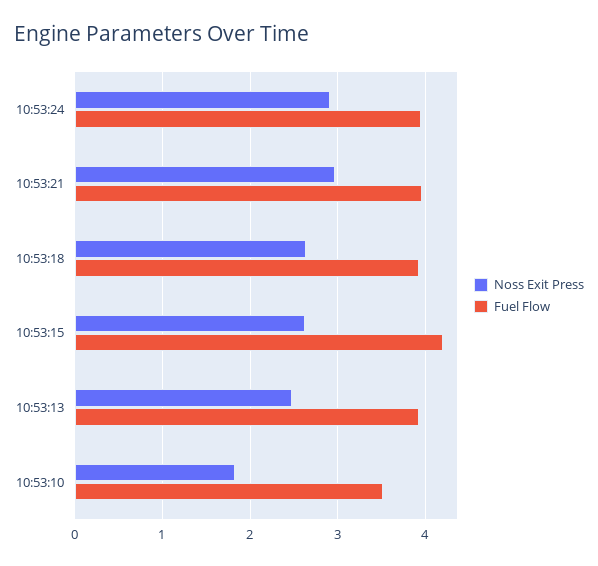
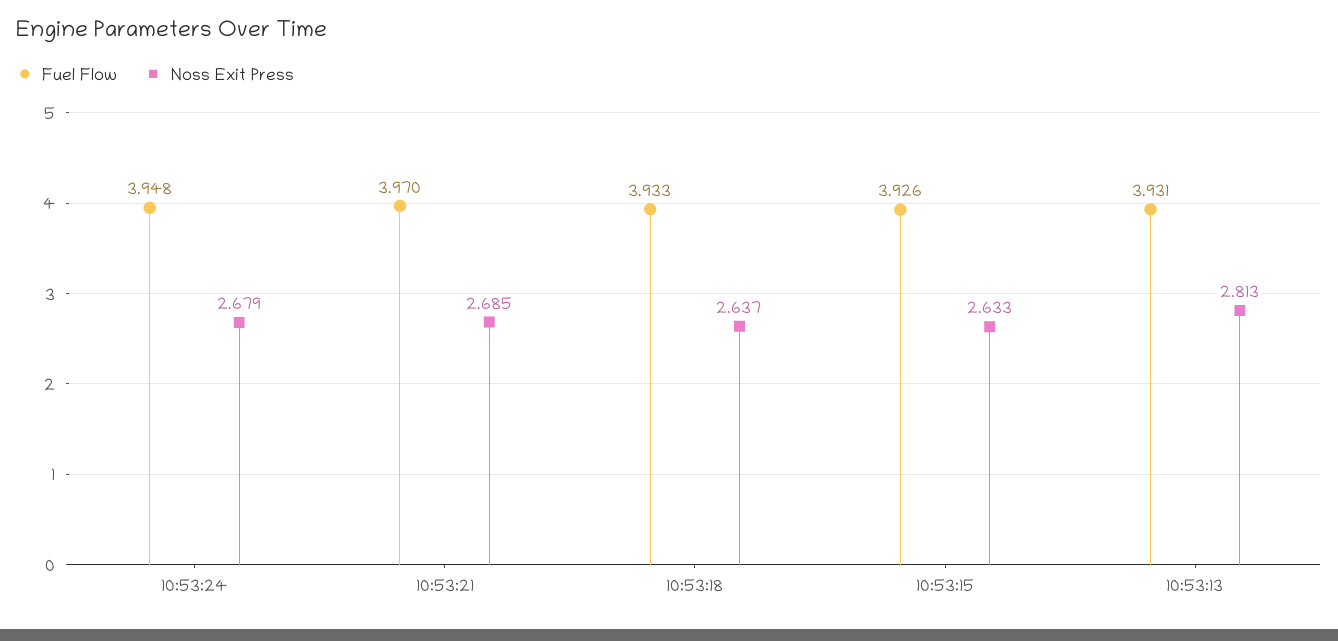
Noss Exit Press, 10:53:24: 2.9 -> 2.679
Noss Exit Press, 10:53:21: 3 -> 2.685
Fuel Flow, 10:53:15: 4.2 -> 3.926
Noss Exit Press, 10:53:13: 2.5 -> 2.813
Noss Exit Press, 10:53:10: 1.8 -> none
Fuel Flow, 10:53:10: 3.5 -> none

